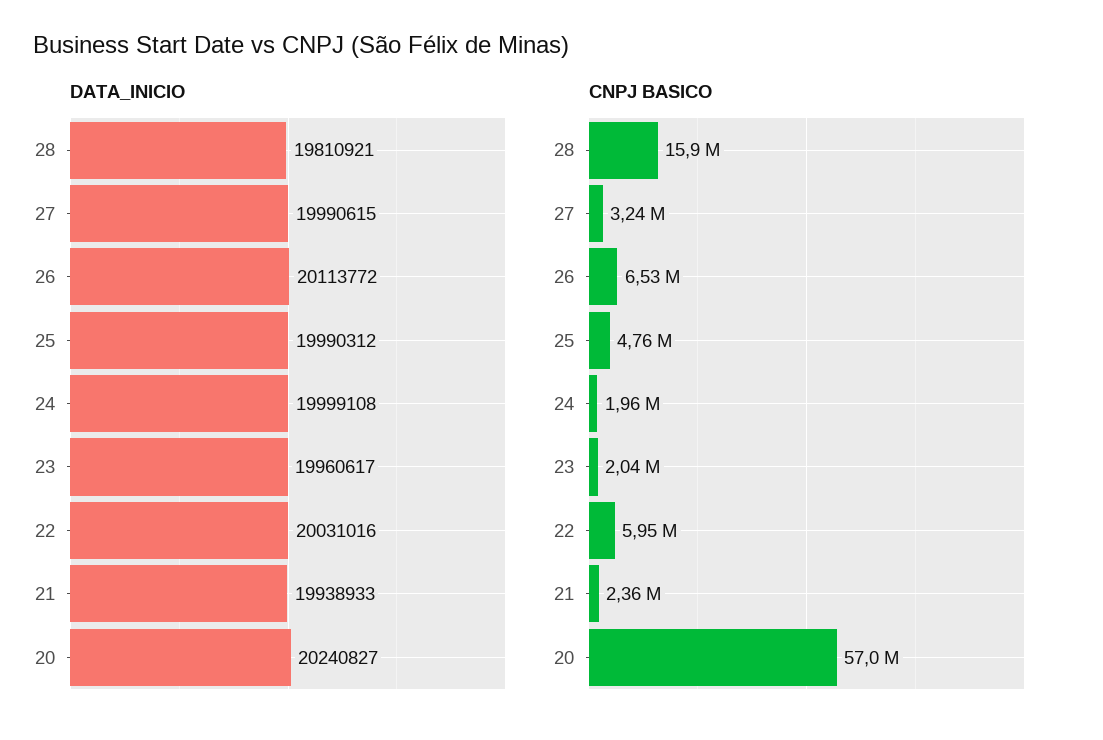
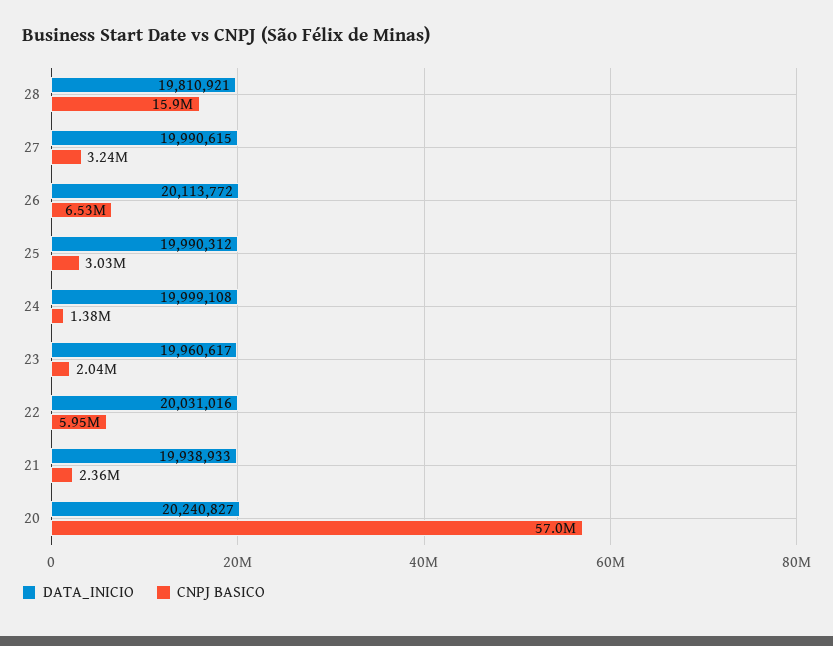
CNPJ BASICO, 25: 4760000 -> 3030000
CNPJ BASICO, 24: 1960000 -> 1380000

